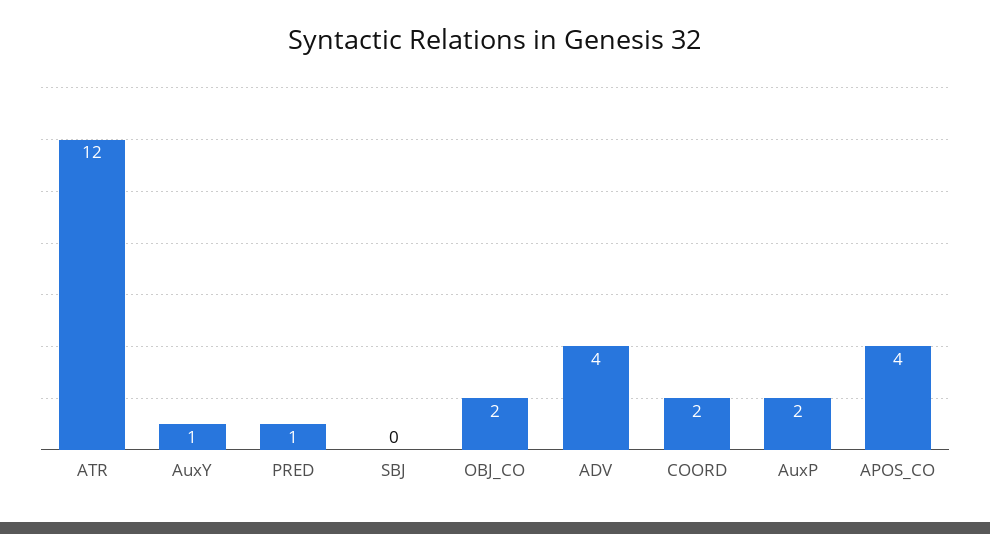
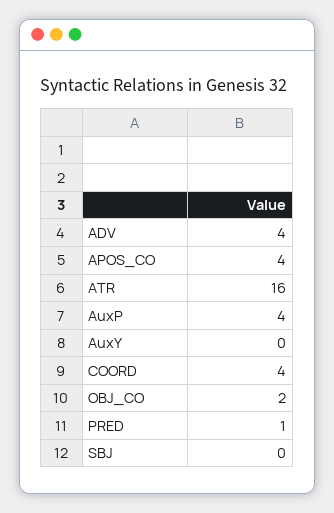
ATR: 12 -> 16
AuxY: 1 -> 0
COORD: 2 -> 4
AuxP: 2 -> 4

